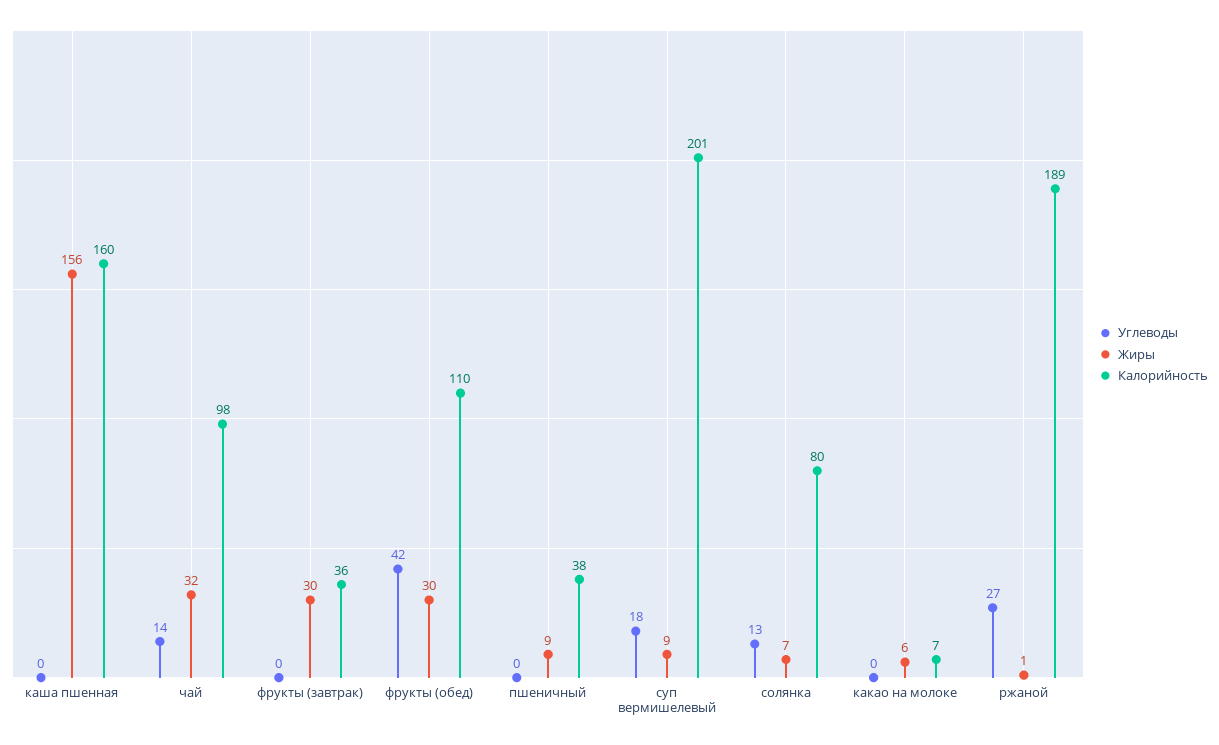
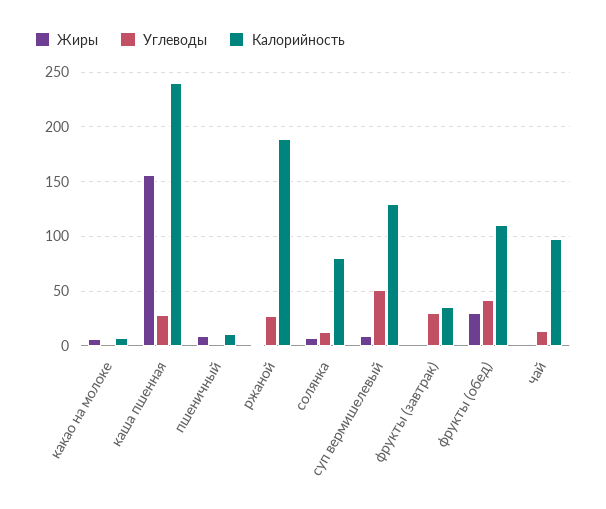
Углеводы, каша пшенная: 0 -> 30
Калорийность, каша пшенная: 160 -> 240
Жиры, чай: 32 -> 0
Углеводы, фрукты (завтрак): 0 -> 30
Жиры, фрукты (завтрак): 30 -> 0
Калорийность, пшеничный: 38 -> 10
Углеводы, суп вермишелевый: 18 -> 50
Калорийность, суп вермишелевый: 201 -> 130

